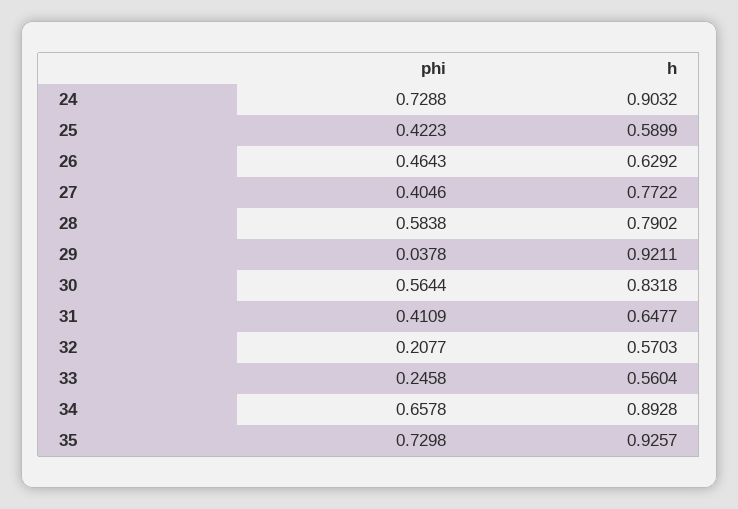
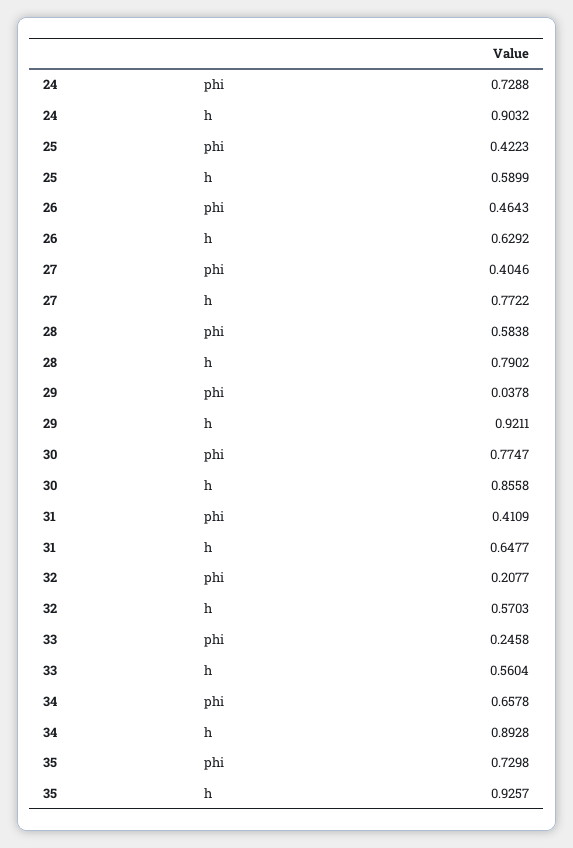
phi, 30: 0.5644 -> 0.7747
h, 30: 0.8318 -> 0.8558

